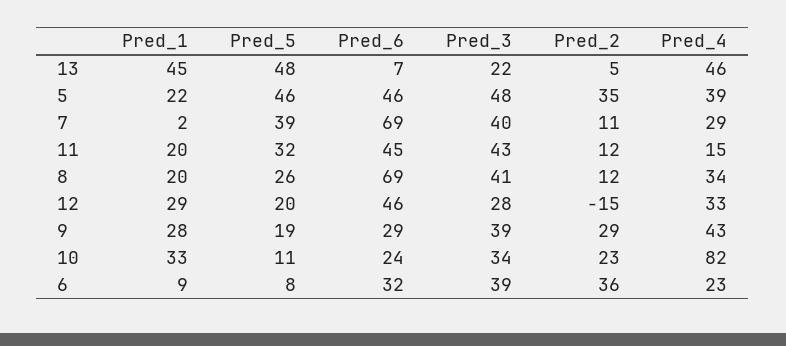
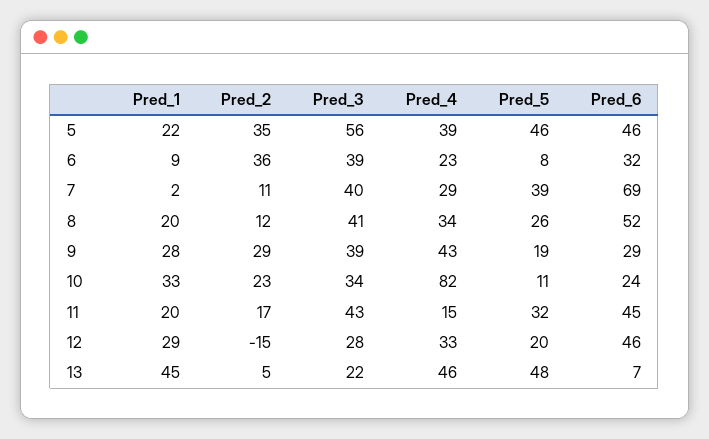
Pred_3, 5: 48 -> 56
Pred_2, 11: 12 -> 17
Pred_6, 8: 69 -> 52

